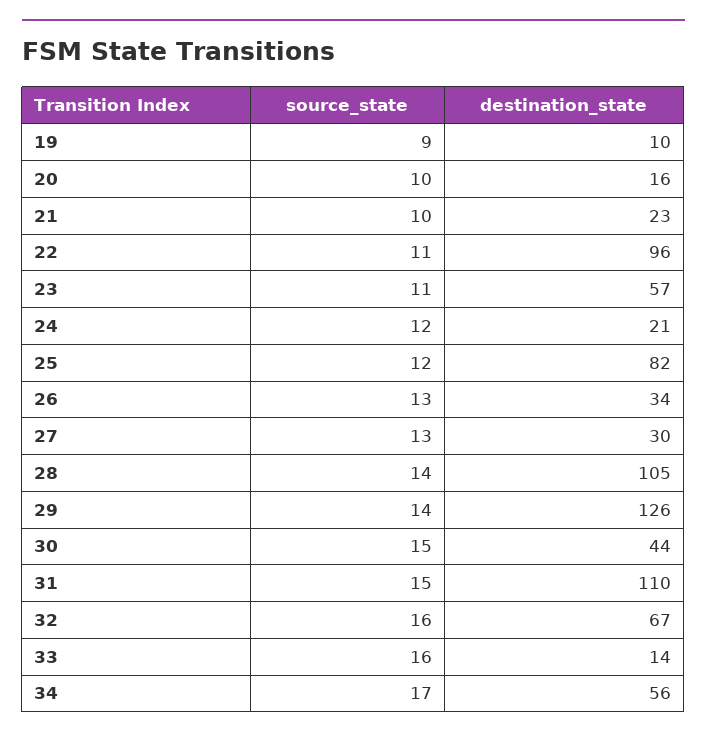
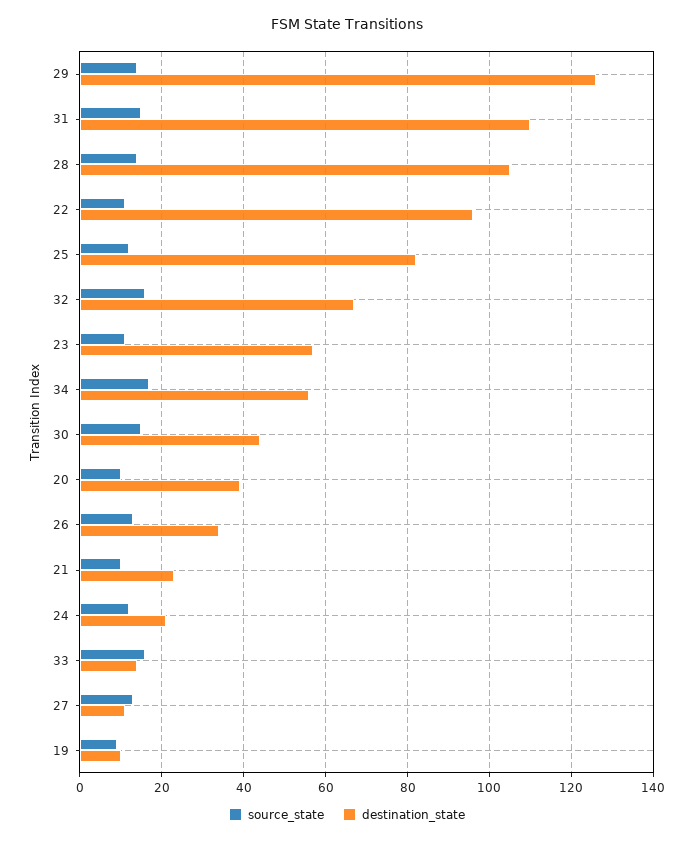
destination_state, 20: 16 -> 40
destination_state, 27: 30 -> 10

